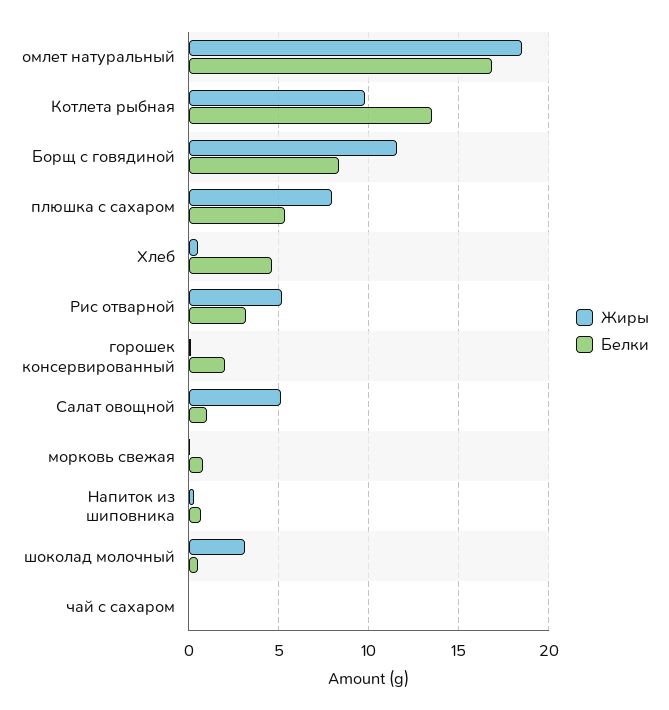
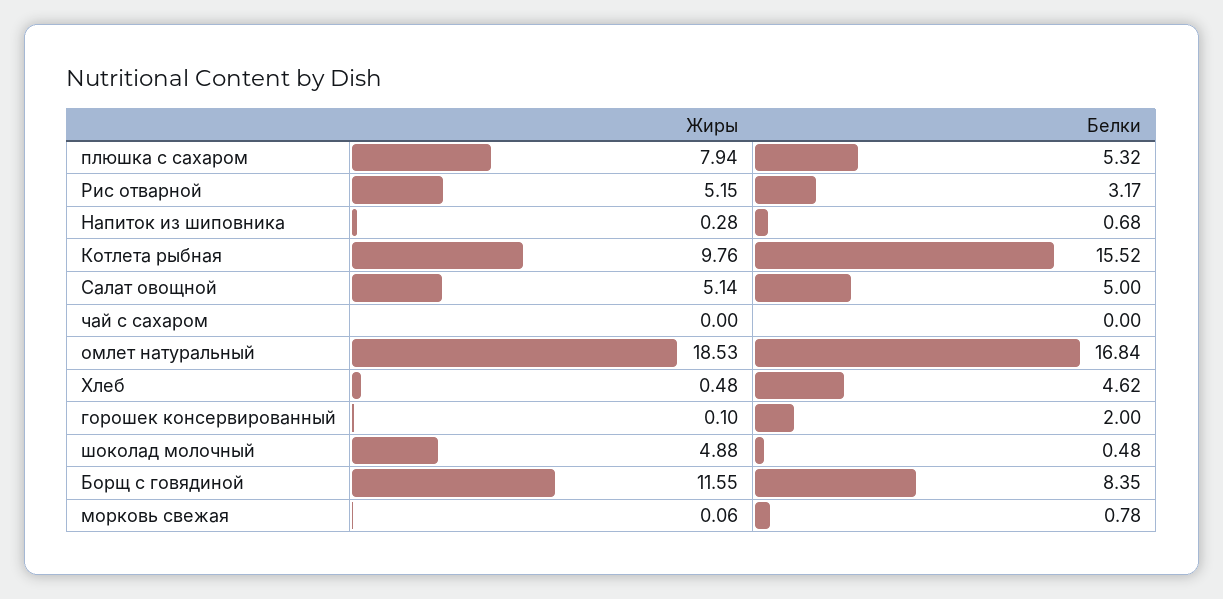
Белки, Котлета рыбная: 13.5 -> 15.52
Белки, Салат овощной: 1 -> 5
Жиры, шоколад молочный: 3 -> 4.88

